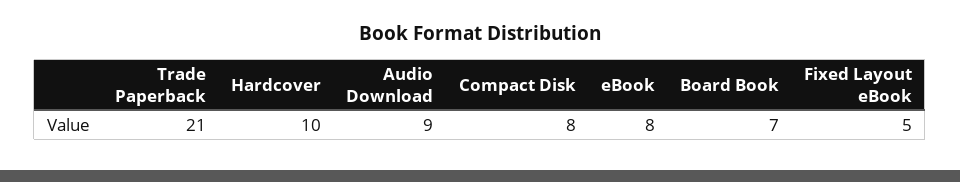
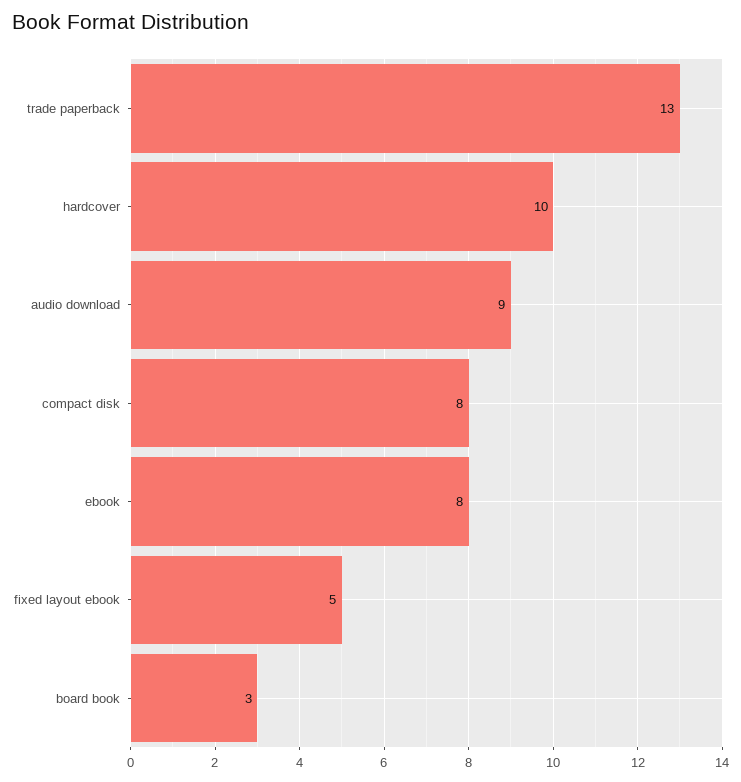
Trade Paperback: 21 -> 13
Board Book: 7 -> 3

